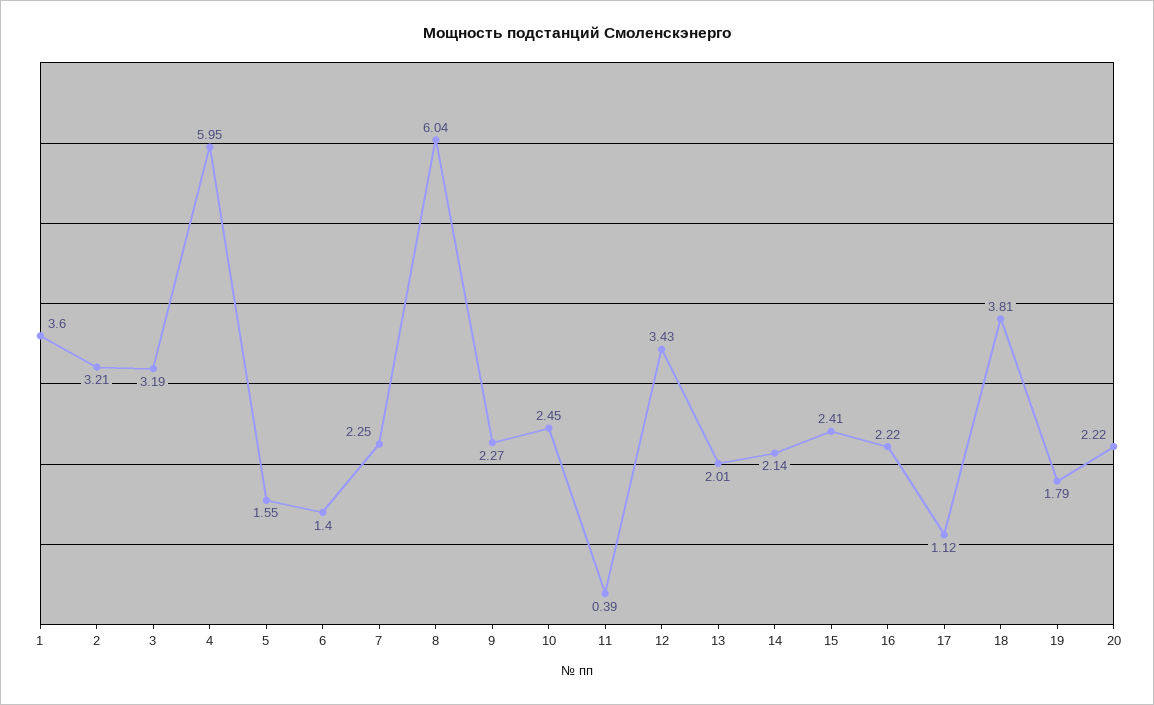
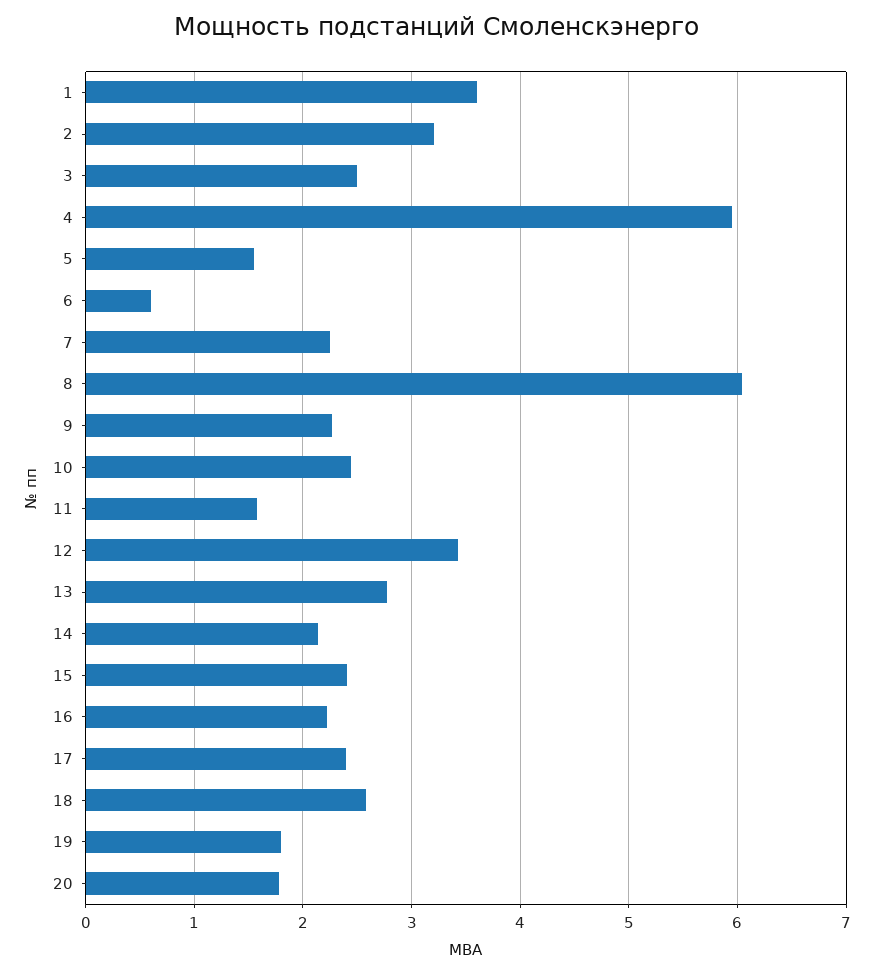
3: 3.19 -> 2.5
6: 1.4 -> 0.6
11: 0.39 -> 1.6
13: 2.01 -> 2.8
17: 1.12 -> 2.4
18: 3.81 -> 2.6
20: 2.22 -> 1.8

